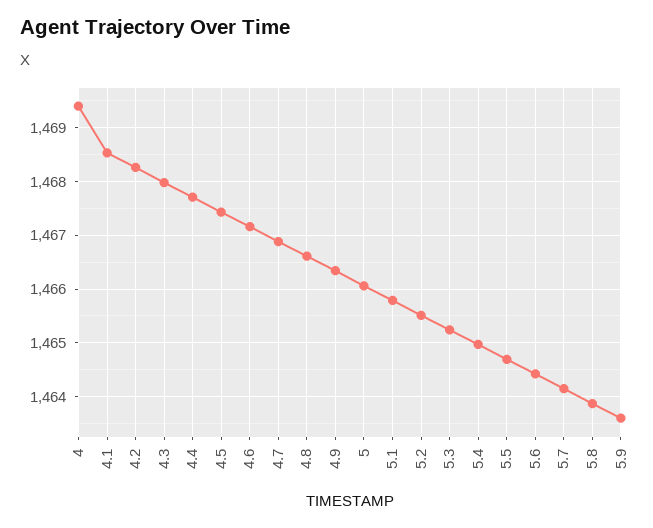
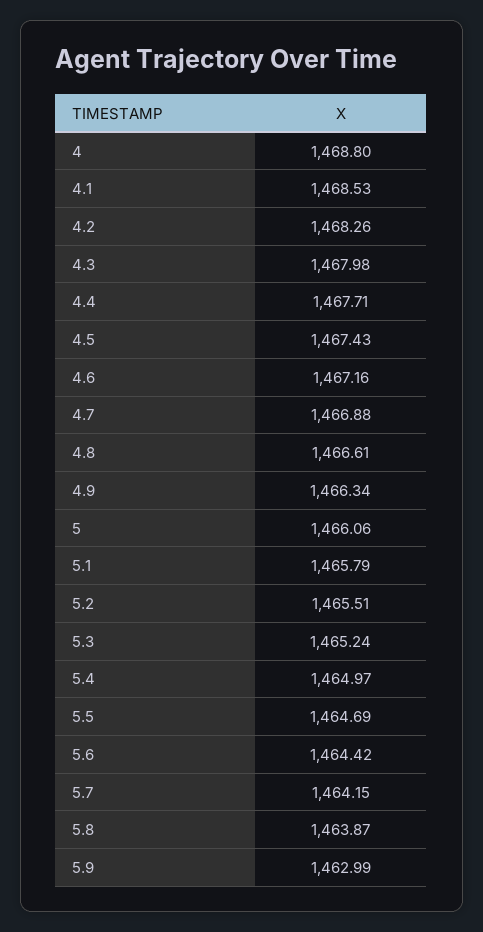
4: 1469.4 -> 1468.8
5.9: 1463.6 -> 1462.99

